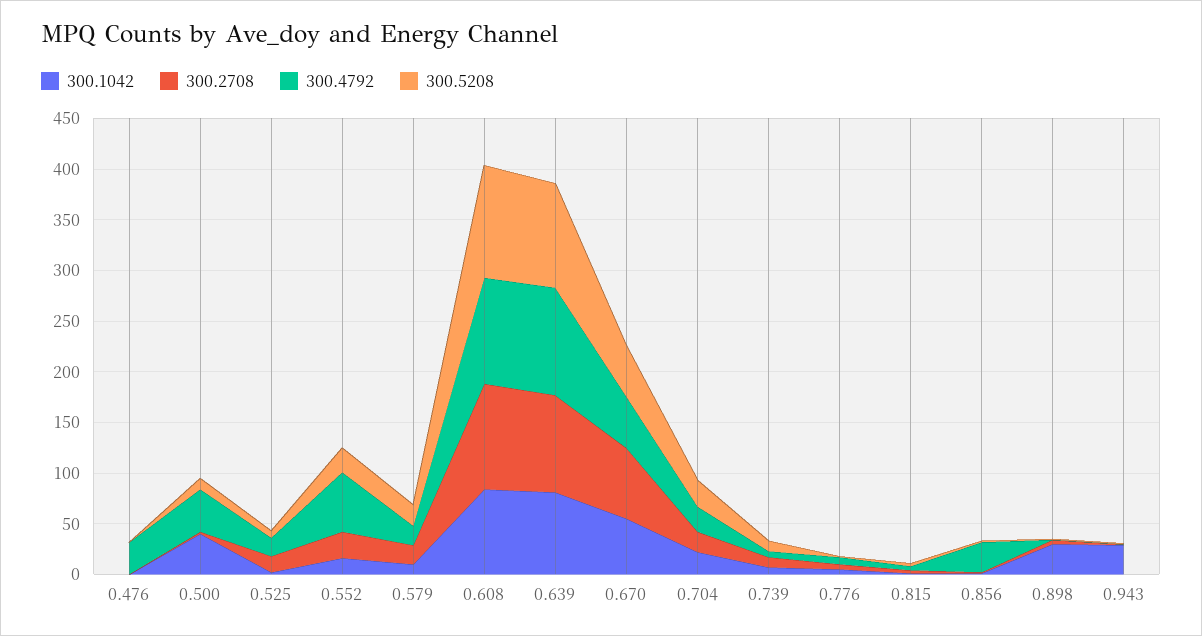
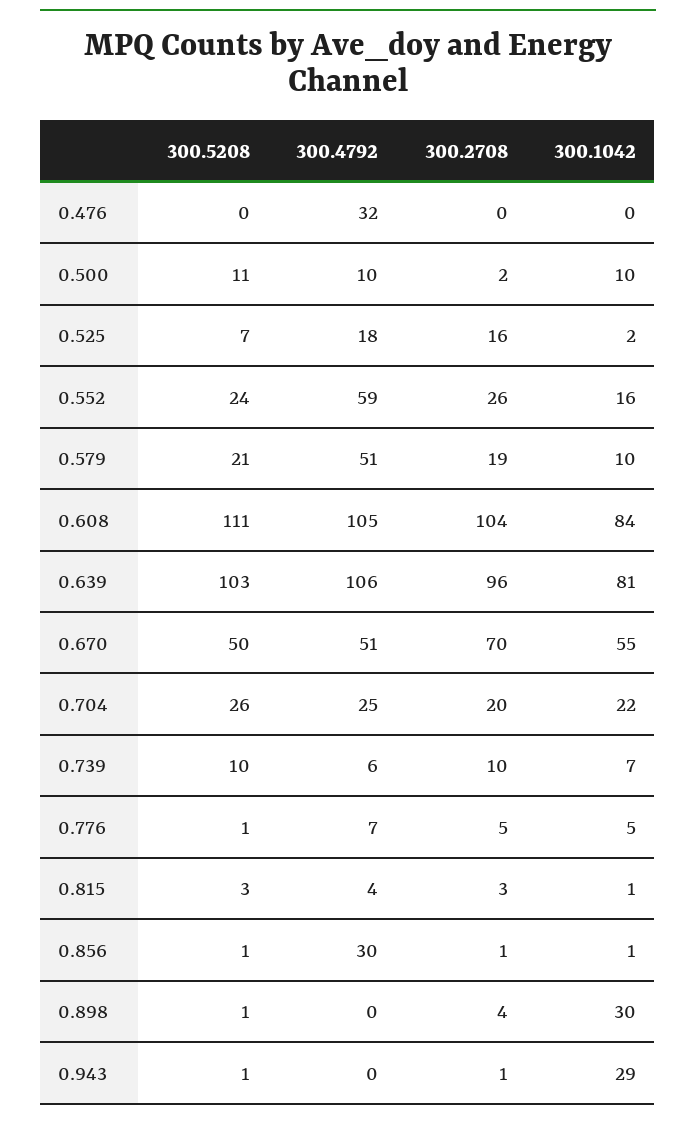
300.1042, 0.500: 40 -> 10
300.4792, 0.500: 40 -> 10
300.4792, 0.579: 20 -> 51

